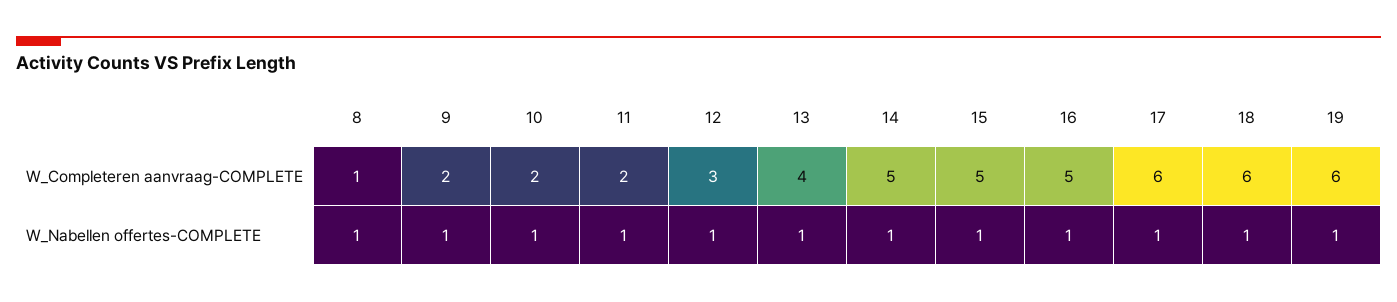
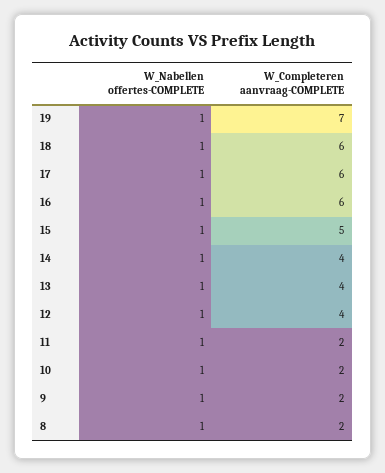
8, W_Completeren aanvraag-COMPLETE: 1 -> 2
12, W_Completeren aanvraag-COMPLETE: 3 -> 4
14, W_Completeren aanvraag-COMPLETE: 5 -> 4
16, W_Completeren aanvraag-COMPLETE: 5 -> 6
19, W_Completeren aanvraag-COMPLETE: 6 -> 7

